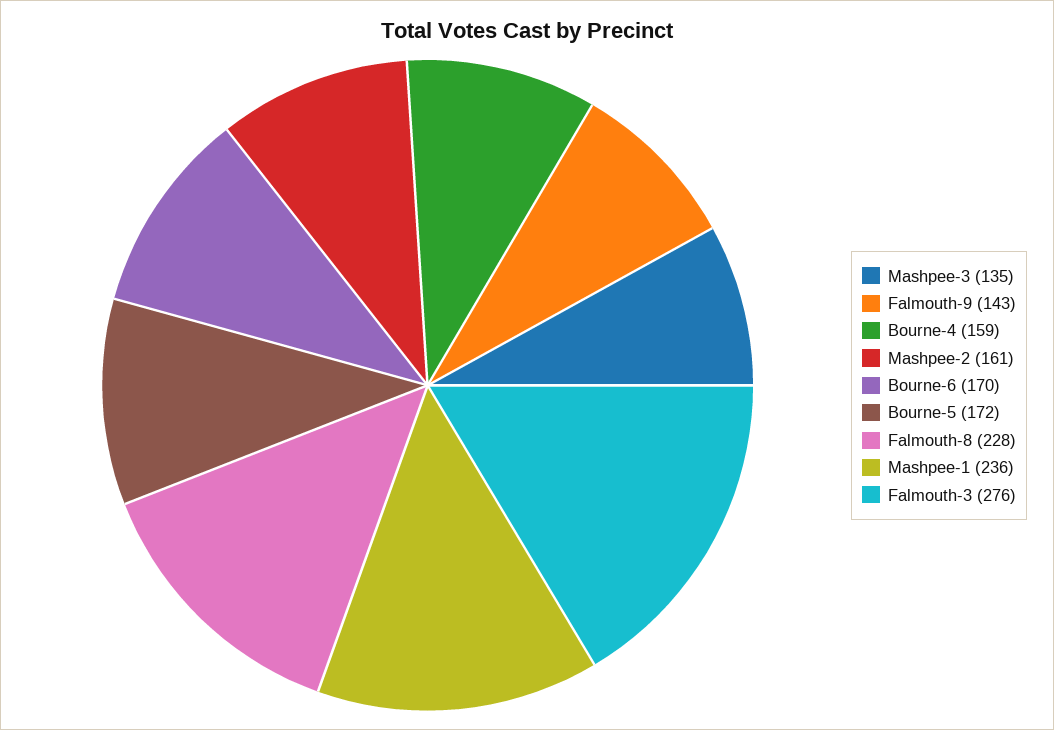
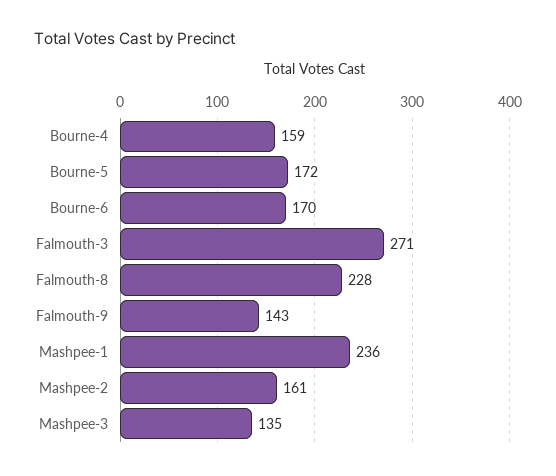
Falmouth-3: 276 -> 271

